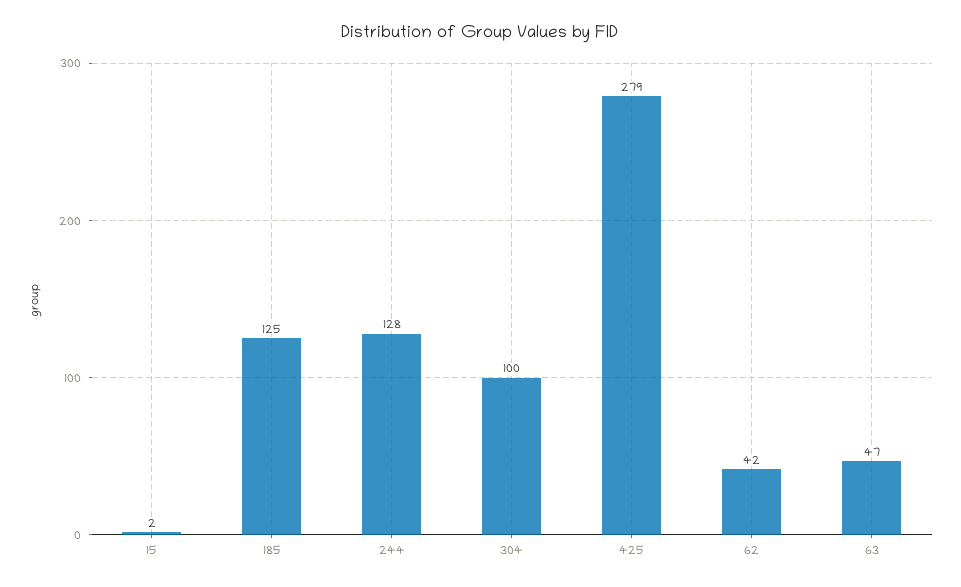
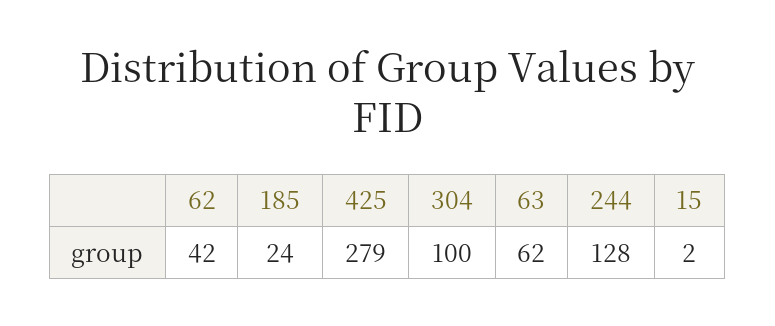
185: 125 -> 24
63: 47 -> 62

